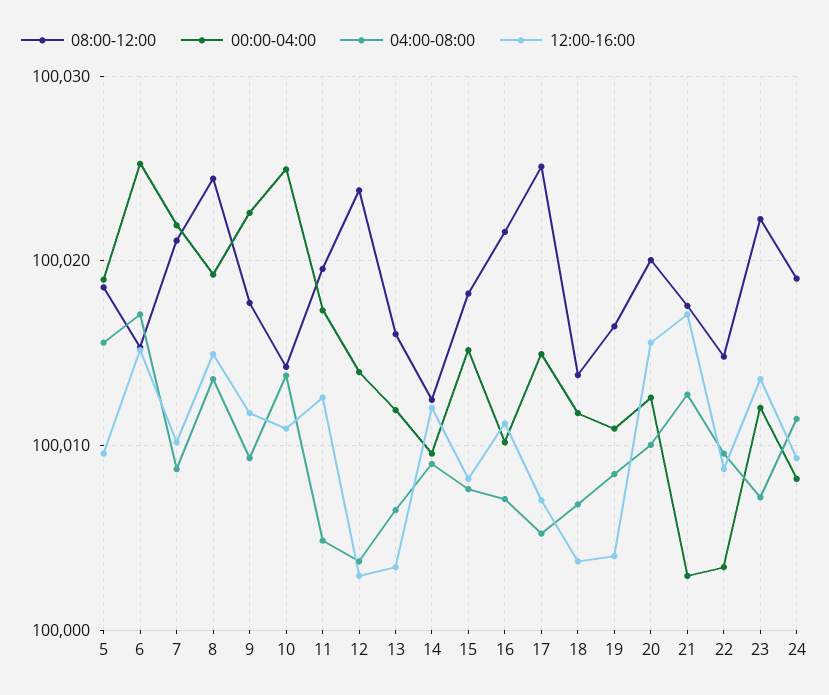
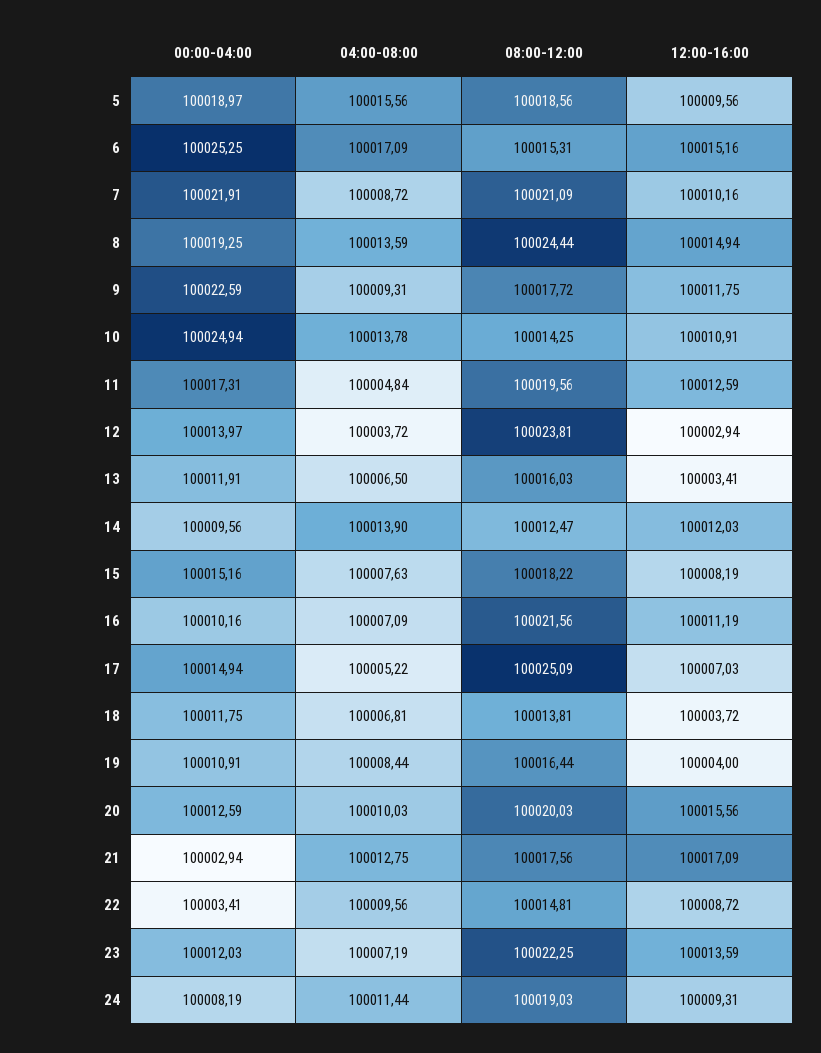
04:00-08:00, 14: 100009 -> 100013.9

